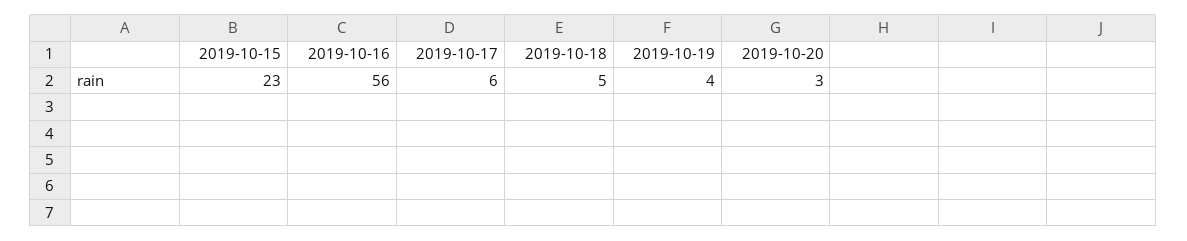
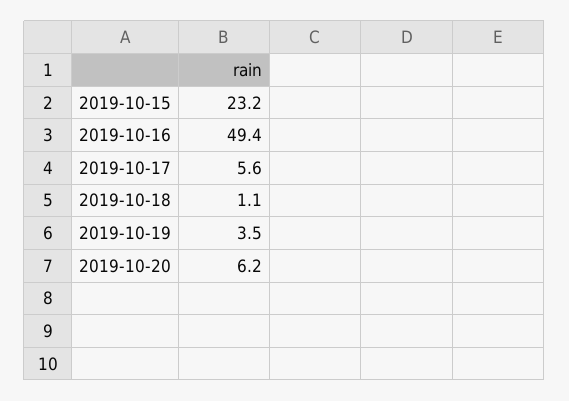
2019-10-16: 56 -> 49.4
2019-10-18: 5 -> 1.1
2019-10-20: 3 -> 6.2

